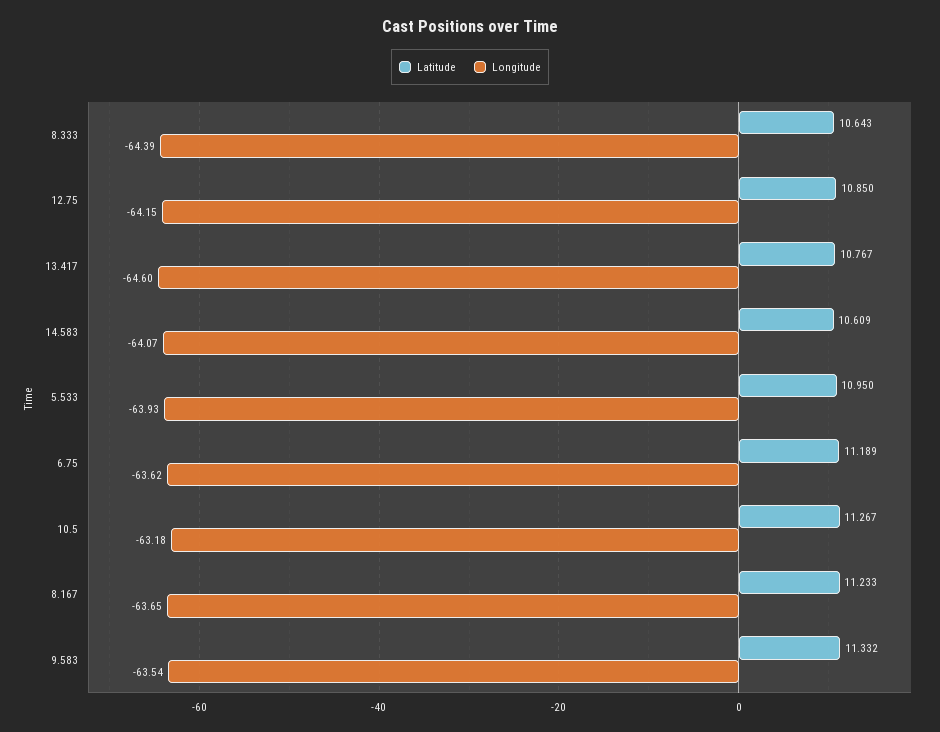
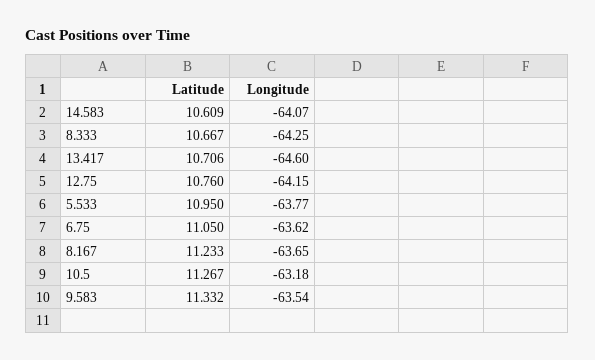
Latitude, 8.333: 10.643 -> 10.667
Longitude, 8.333: -64.39 -> -64.25
Latitude, 12.75: 10.85 -> 10.76
Latitude, 13.417: 10.767 -> 10.706
Longitude, 5.533: -63.93 -> -63.77
Latitude, 6.75: 11.189 -> 11.05

